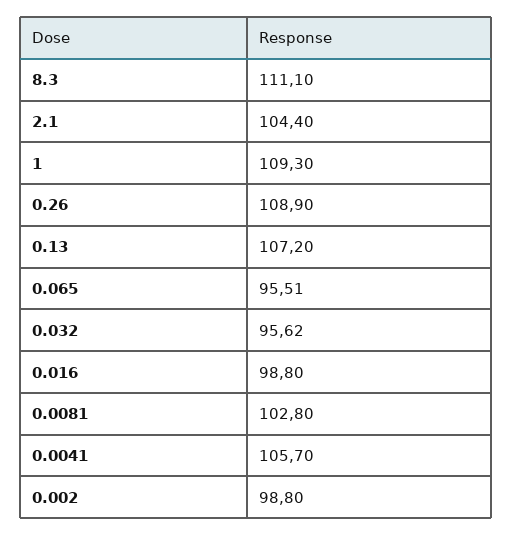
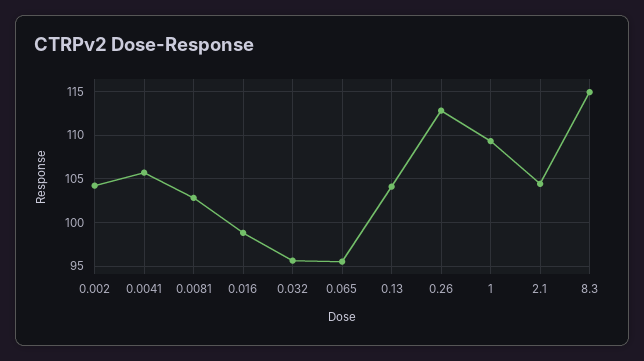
8.3: 111.1 -> 115
0.26: 108.9 -> 113
0.13: 107.2 -> 104
0.002: 98.8 -> 104

